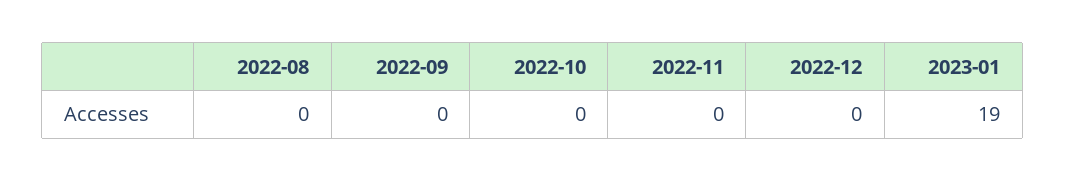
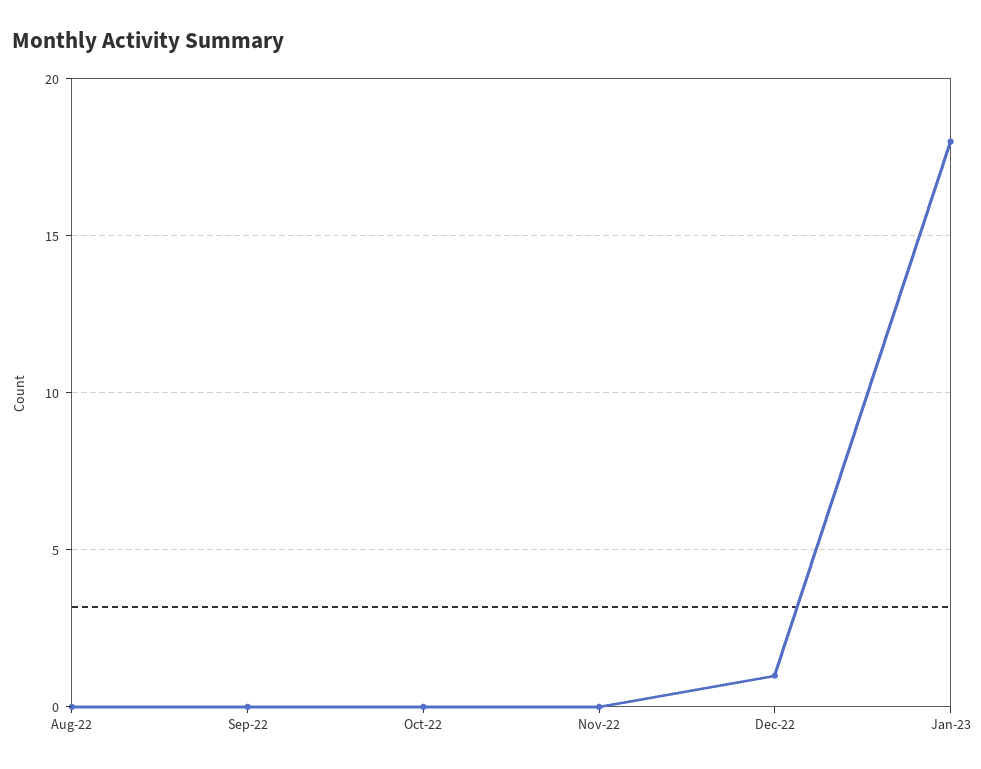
2022-12: 0 -> 1
2023-01: 19 -> 18

